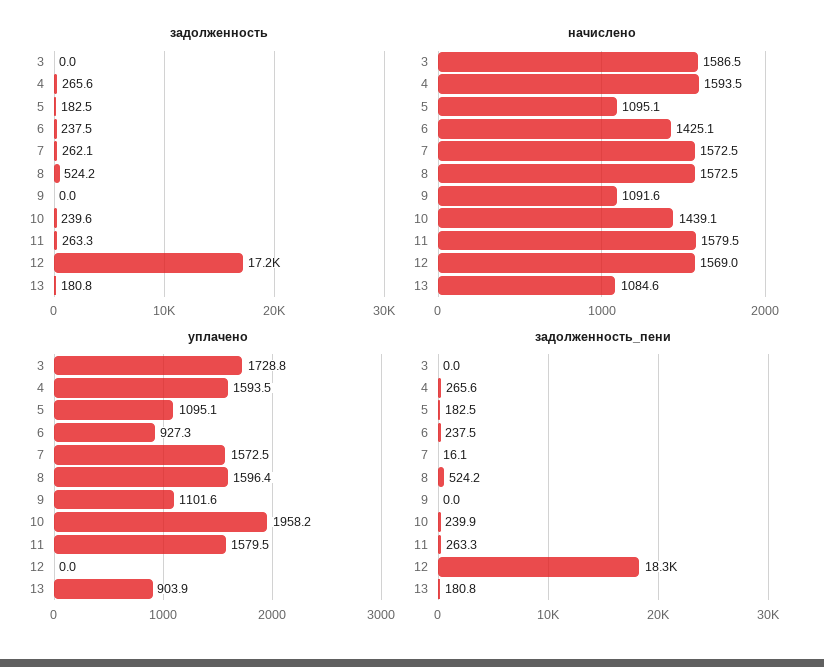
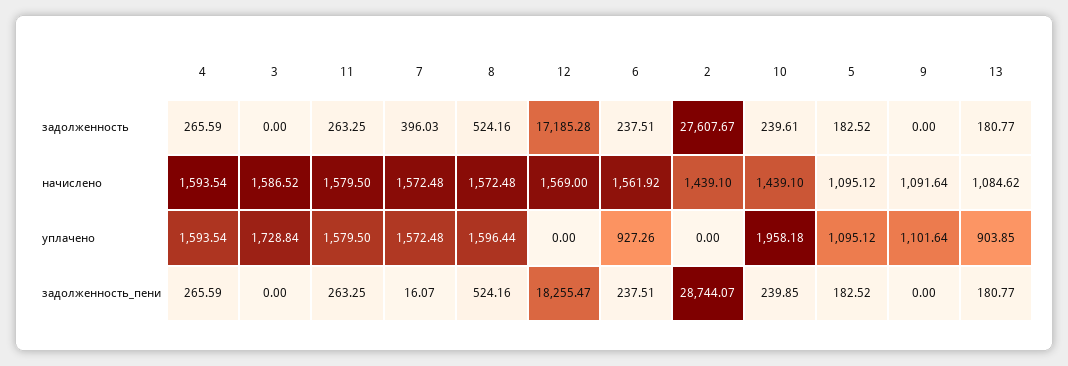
задолженность, 7: 262.1 -> 396.03
начислено, 6: 1425.1 -> 1561.92
задолженность, 2: none -> 27607.67
начислено, 2: none -> 1439.1
уплачено, 2: none -> 0
задолженность_пени, 2: none -> 28744.07

